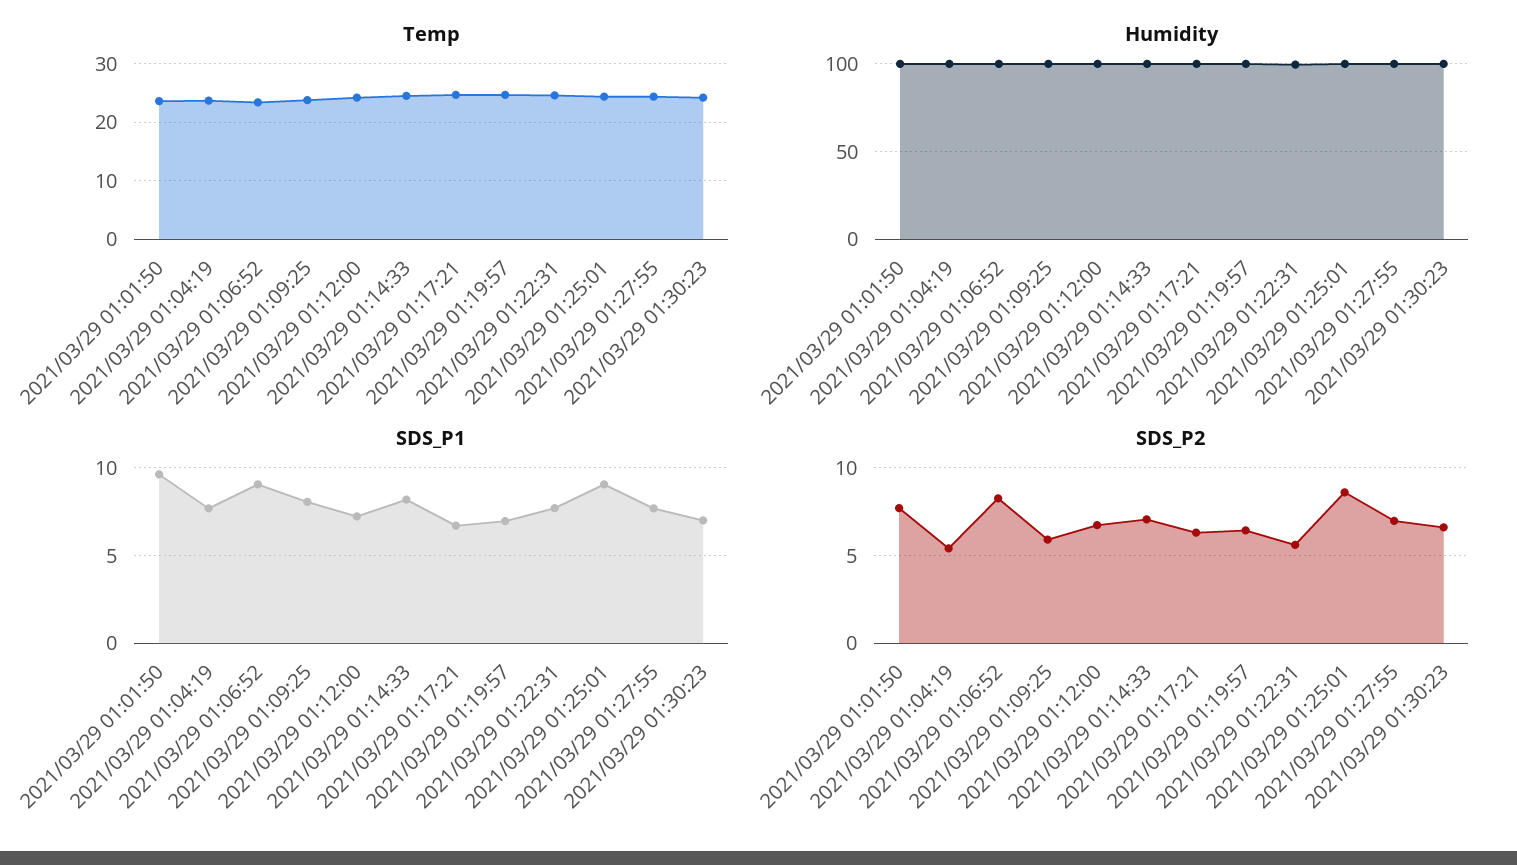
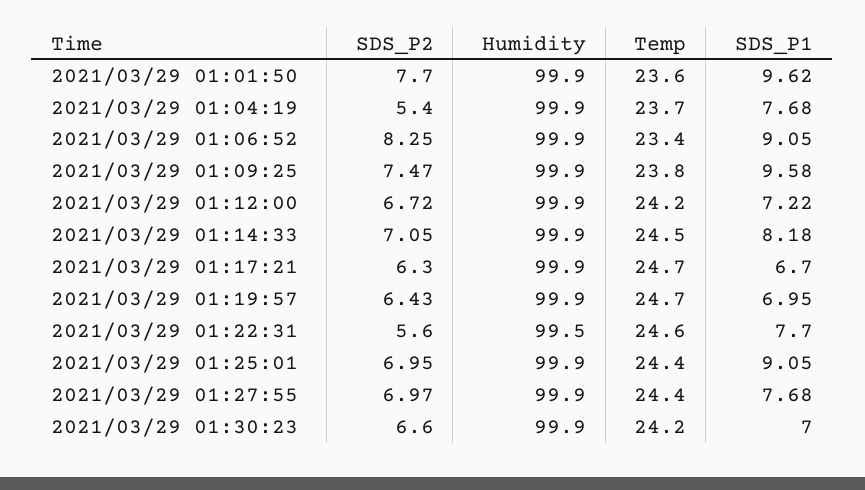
SDS_P1, 2021/03/29 01:09:25: 8 -> 9.58
SDS_P2, 2021/03/29 01:09:25: 6 -> 7.47
SDS_P2, 2021/03/29 01:25:01: 8.5 -> 6.95

